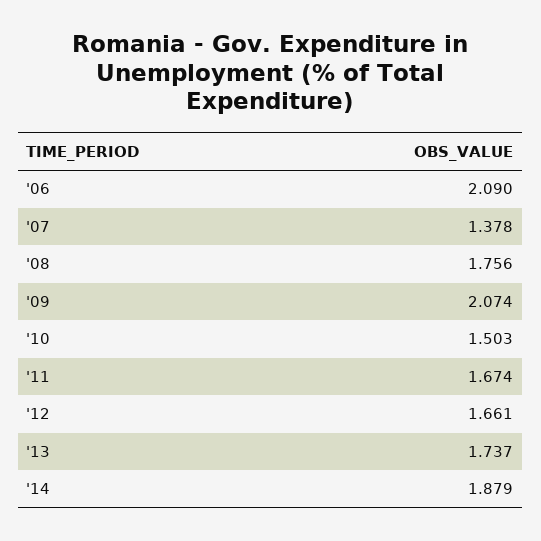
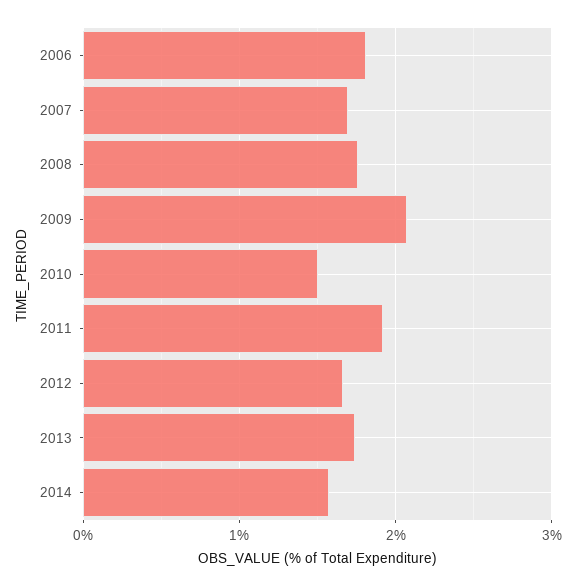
'06: 2.09 -> 1.8
'07: 1.378 -> 1.7
'11: 1.674 -> 1.9
'14: 1.879 -> 1.6

